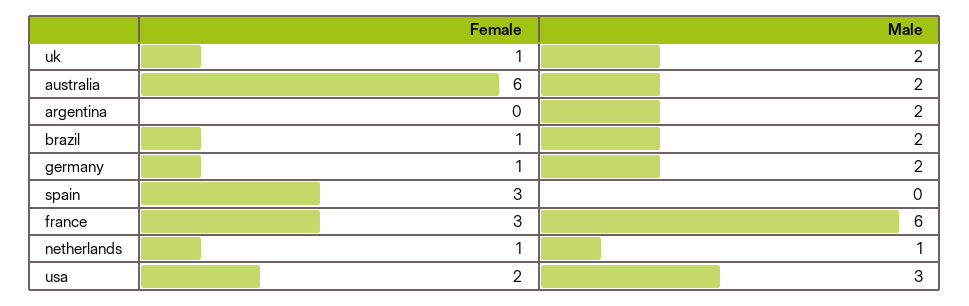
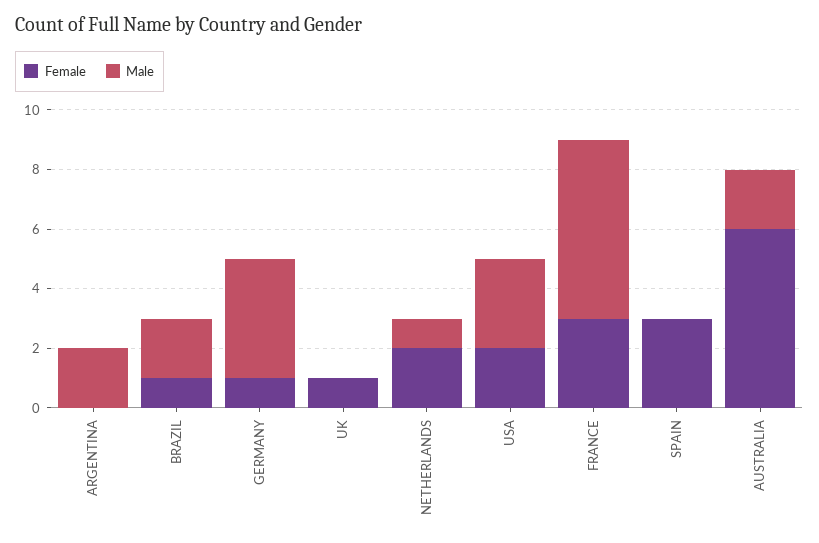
Male, uk: 2 -> 0
Male, germany: 2 -> 4
Female, netherlands: 1 -> 2

